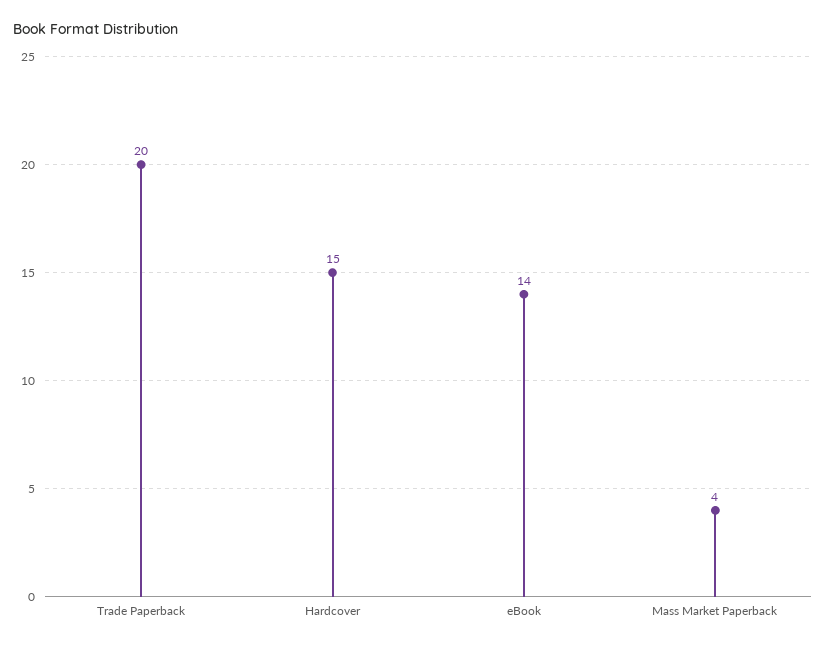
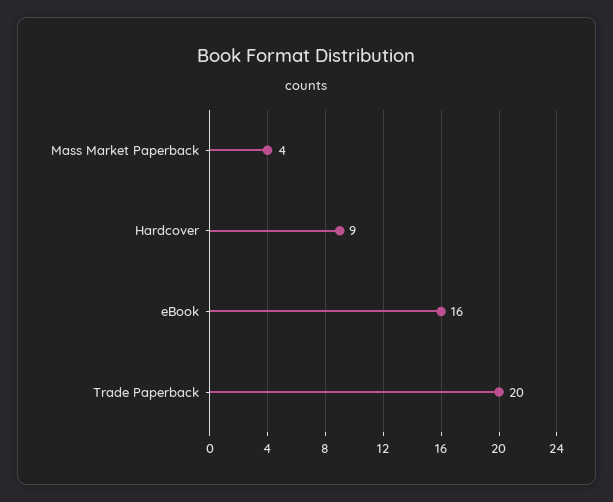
Hardcover: 15 -> 9
eBook: 14 -> 16

